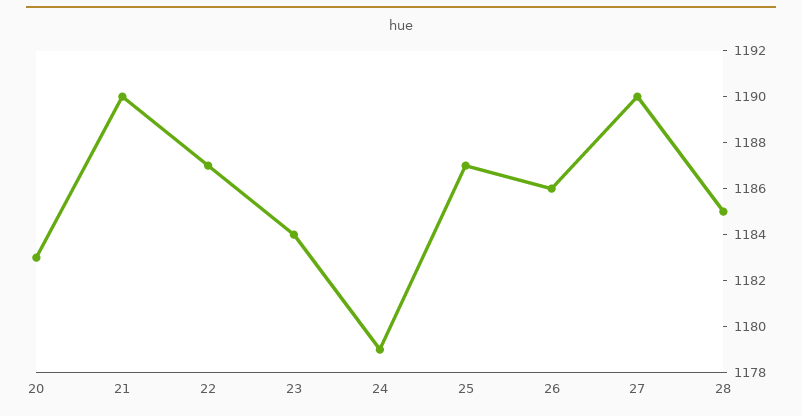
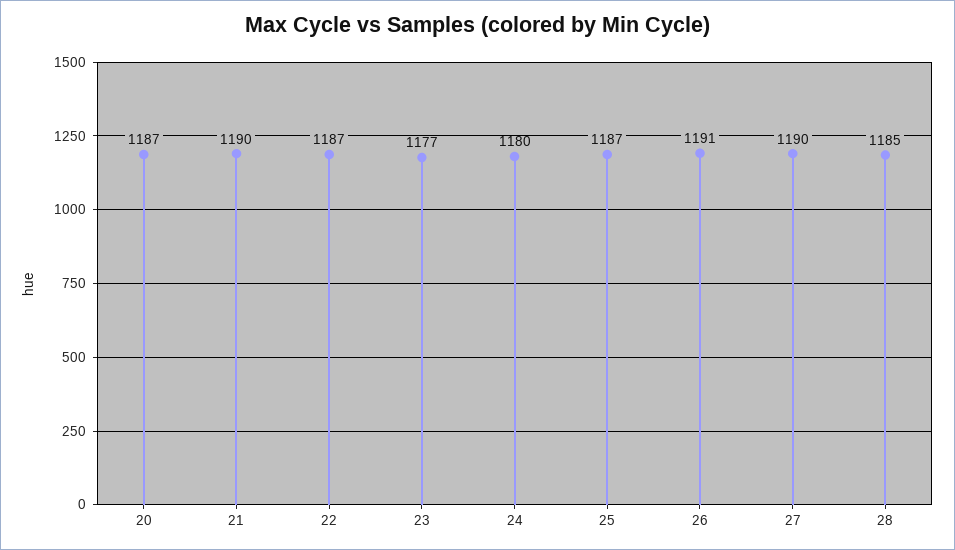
20: 1183 -> 1187
23: 1184 -> 1177
24: 1179 -> 1180
26: 1186 -> 1191

